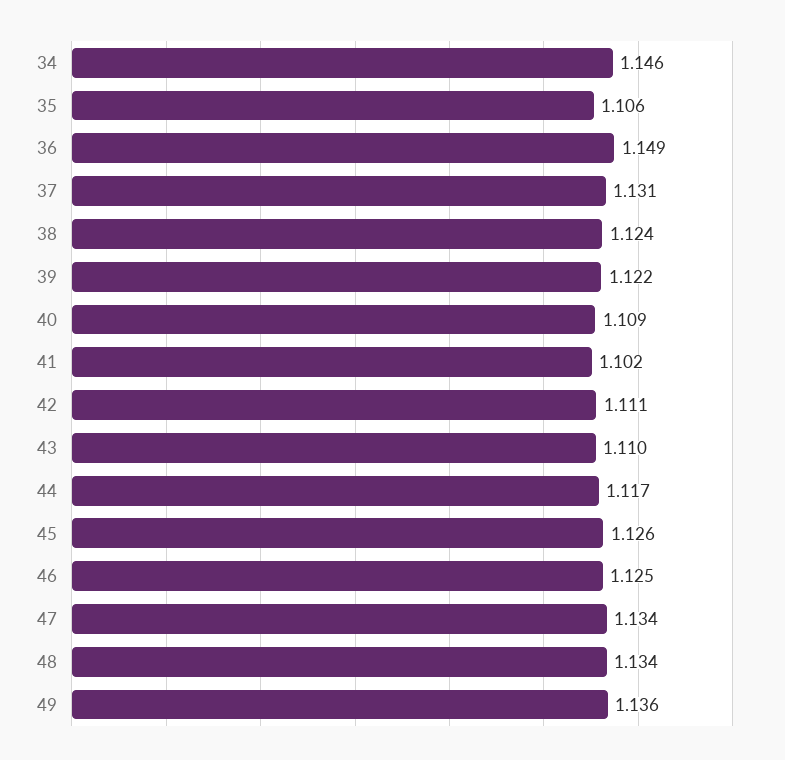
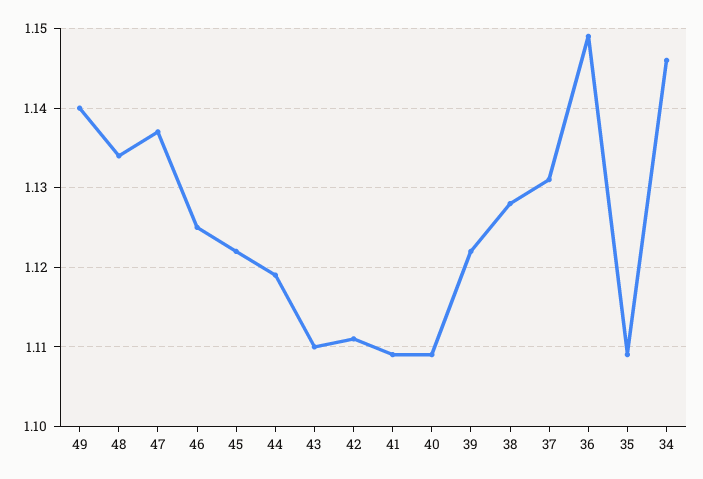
35: 1.106 -> 1.109
38: 1.124 -> 1.128
41: 1.102 -> 1.109
44: 1.117 -> 1.119
45: 1.126 -> 1.122
47: 1.134 -> 1.137
49: 1.136 -> 1.14

